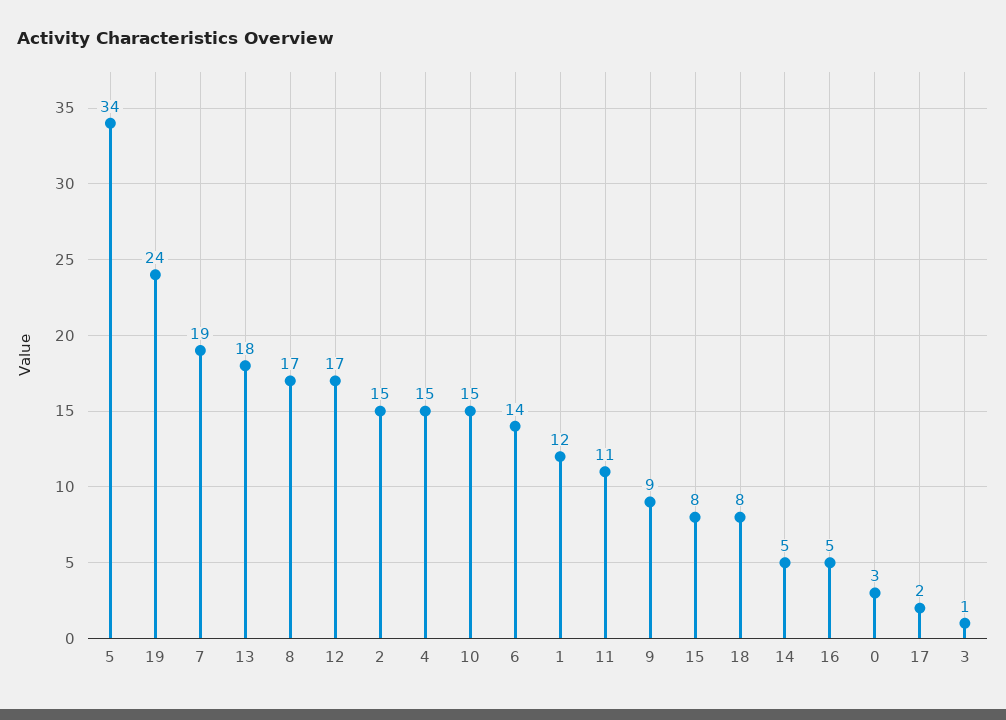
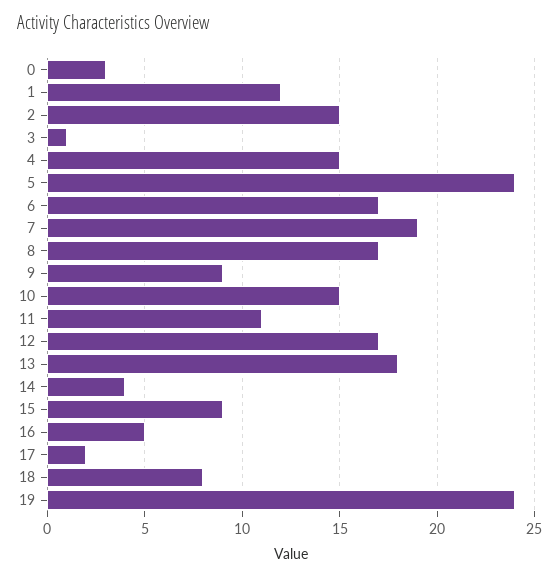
5: 34 -> 24
6: 14 -> 17
15: 8 -> 9
14: 5 -> 4

